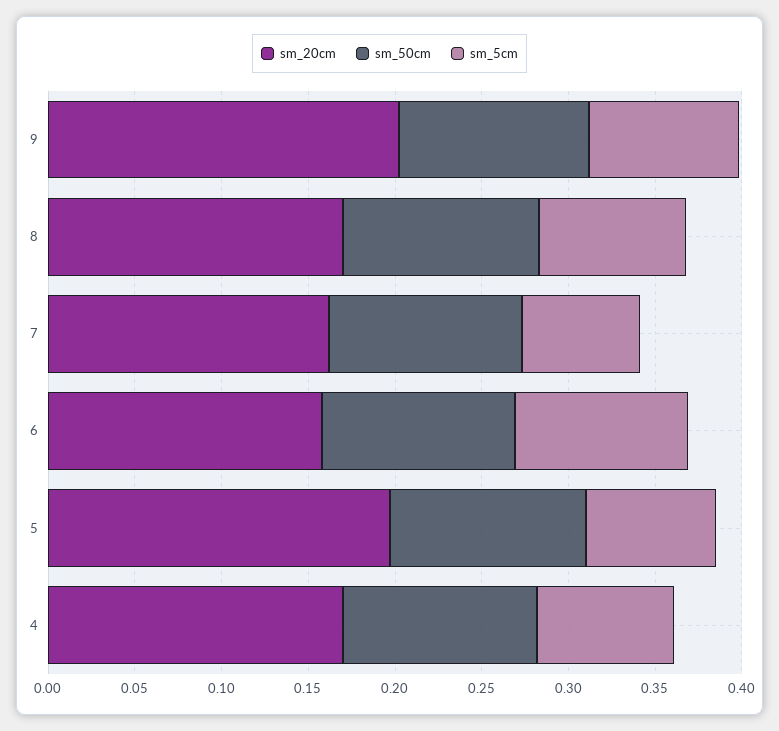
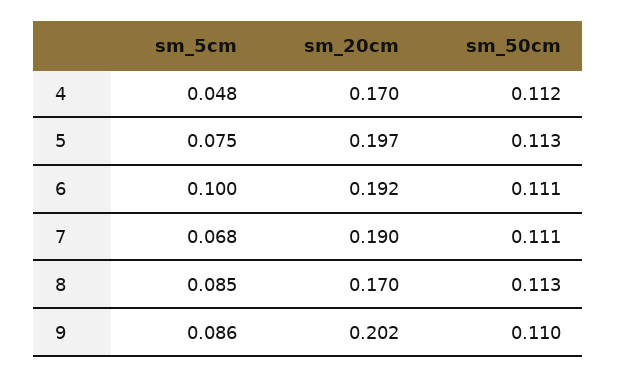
sm_20cm, 7: 0.16 -> 0.19
sm_20cm, 6: 0.16 -> 0.192
sm_5cm, 4: 0.08 -> 0.048

